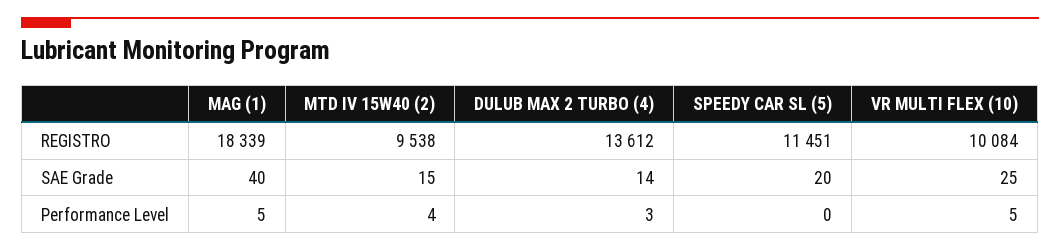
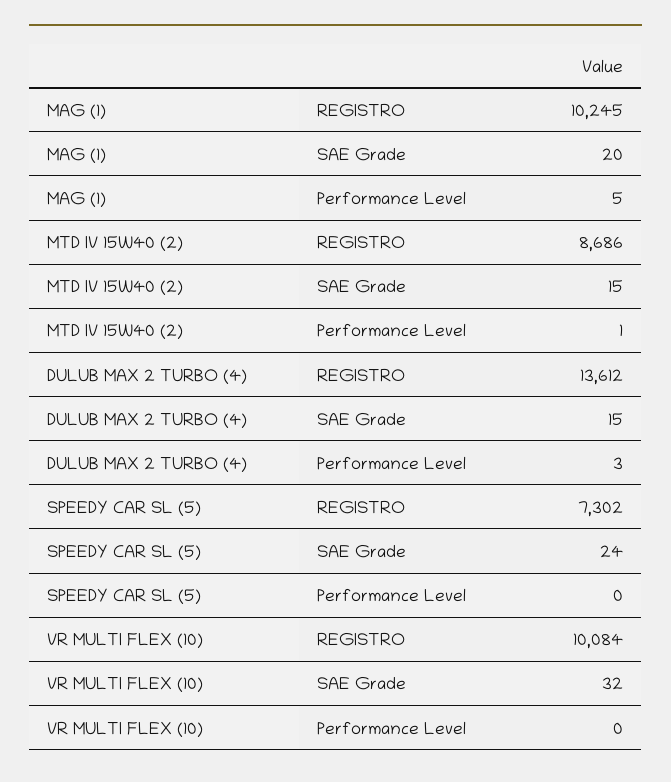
MAG (1), REGISTRO: 18339 -> 10245
MTD IV 15W40 (2), REGISTRO: 9538 -> 8686
SPEEDY CAR SL (5), REGISTRO: 11451 -> 7302
MAG (1), SAE Grade: 40 -> 20
DULUB MAX 2 TURBO (4), SAE Grade: 14 -> 15
SPEEDY CAR SL (5), SAE Grade: 20 -> 24
VR MULTI FLEX (10), SAE Grade: 25 -> 32
MTD IV 15W40 (2), Performance Level: 4 -> 1
VR MULTI FLEX (10), Performance Level: 5 -> 0

